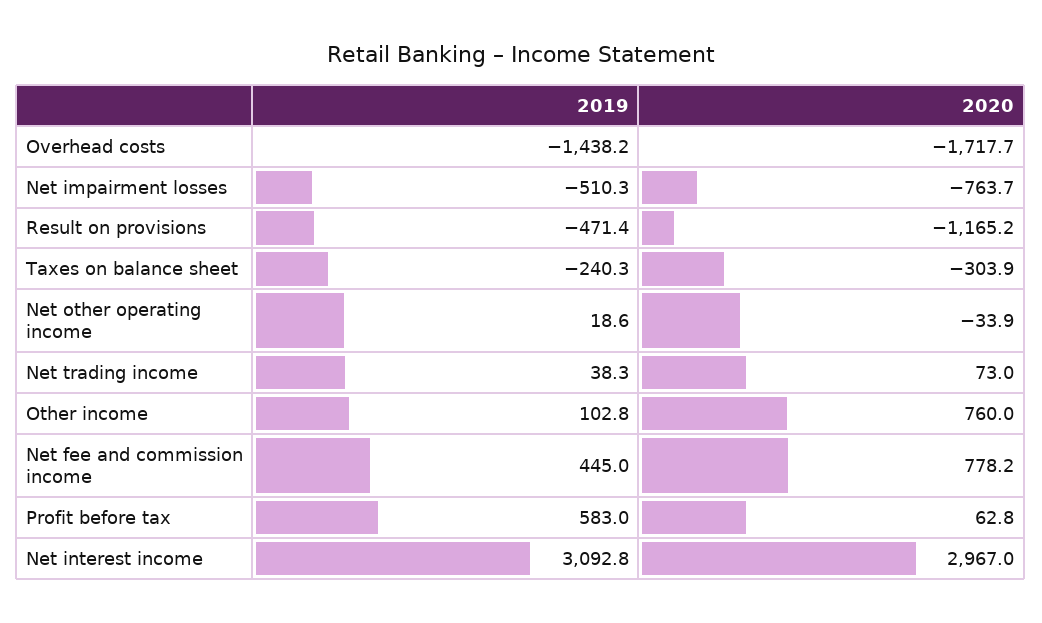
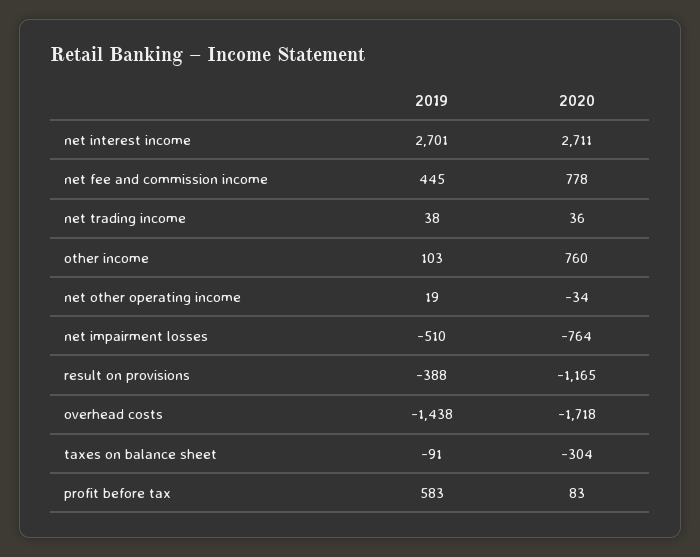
2019, Result on provisions: -471.4 -> -388
2019, Taxes on balance sheet: -240.3 -> -91
2020, Net trading income: 73 -> 36
2020, Profit before tax: 62.8 -> 83
2019, Net interest income: 3092.8 -> 2701
2020, Net interest income: 2967 -> 2711

